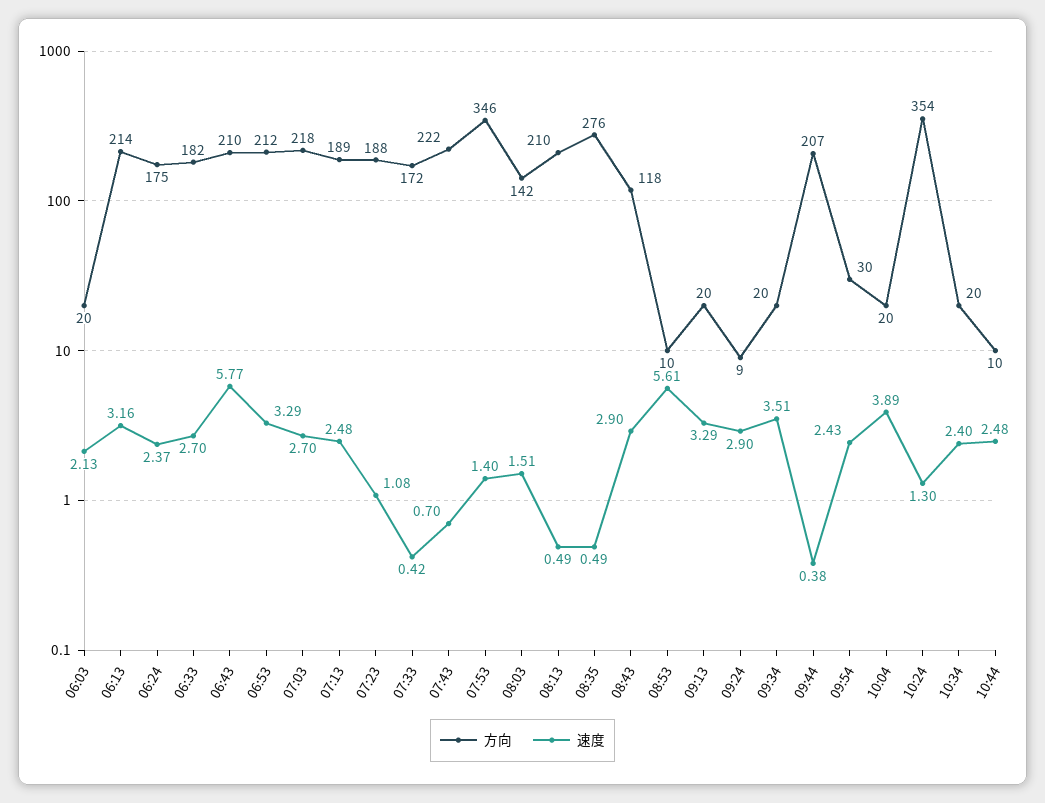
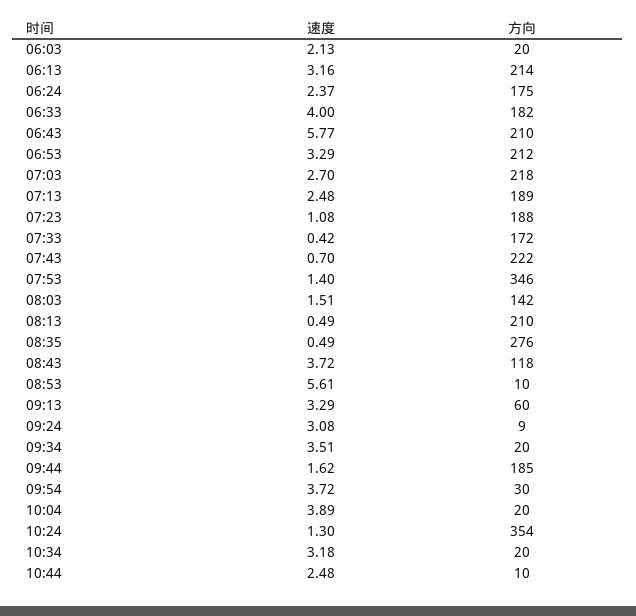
速度, 06:33: 2.7 -> 4
速度, 08:43: 2.9 -> 3.72
方向, 09:13: 20 -> 60
速度, 09:24: 2.9 -> 3.08
方向, 09:44: 207 -> 185
速度, 09:44: 0.38 -> 1.62
速度, 09:54: 2.43 -> 3.72
速度, 10:34: 2.4 -> 3.18

